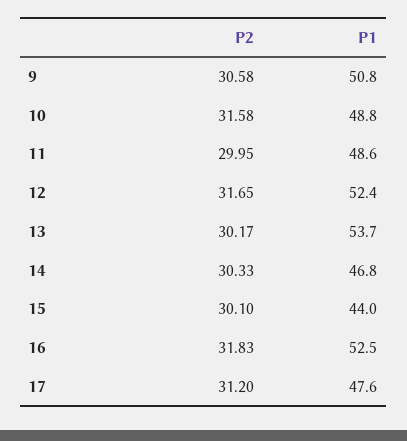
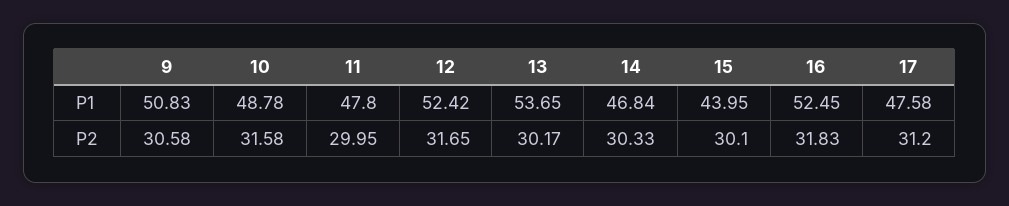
P1, 11: 48.6 -> 47.8

